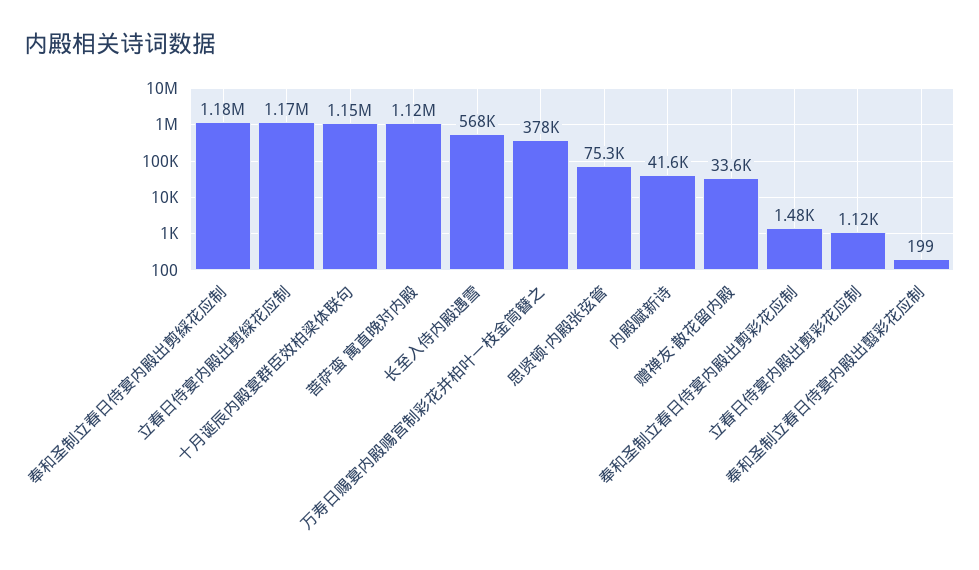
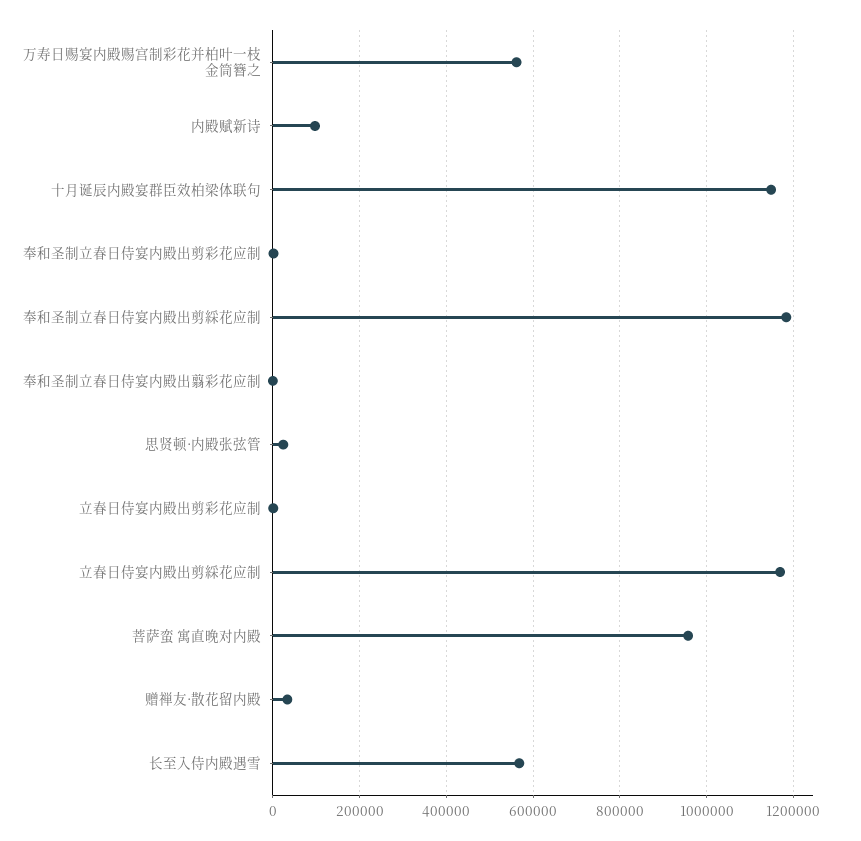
菩萨蛮 寓直晚对内殿: 1120000 -> 960000
万寿日赐宴内殿赐宫制彩花并柏叶一枝金筒簪之: 378000 -> 560000
思贤顿·内殿张弦管: 75300 -> 20000
内殿赋新诗: 41600 -> 100000

